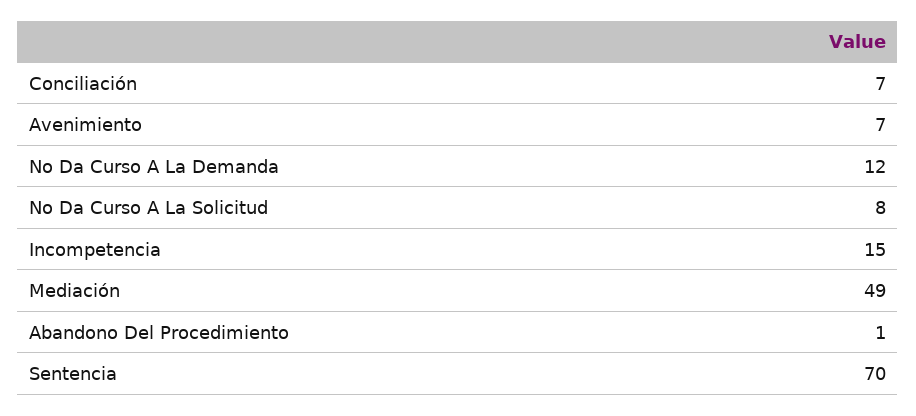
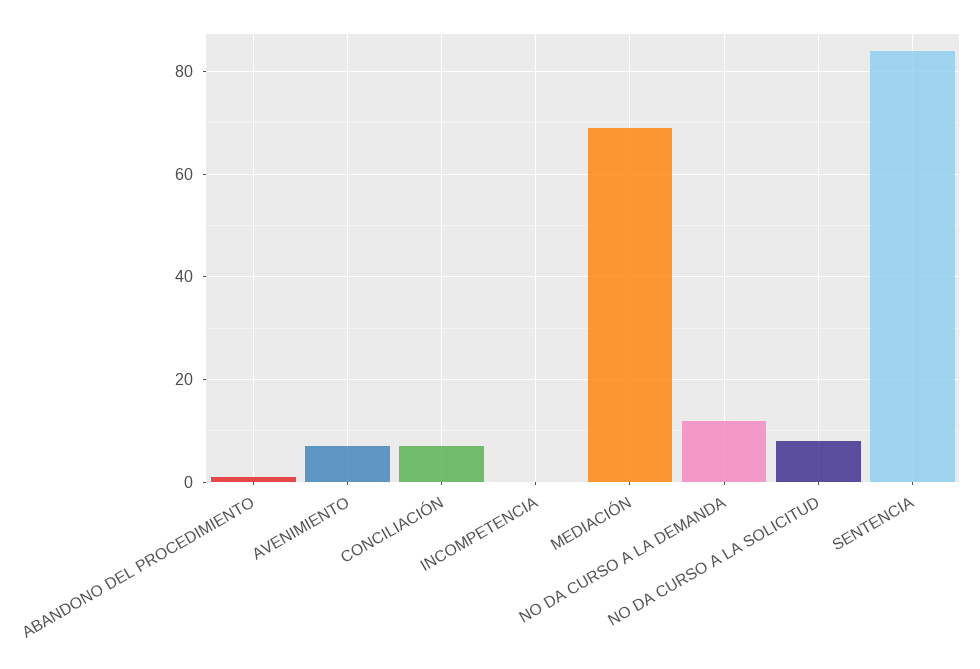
Incompetencia: 15 -> 0
Mediación: 49 -> 70
Sentencia: 70 -> 85

